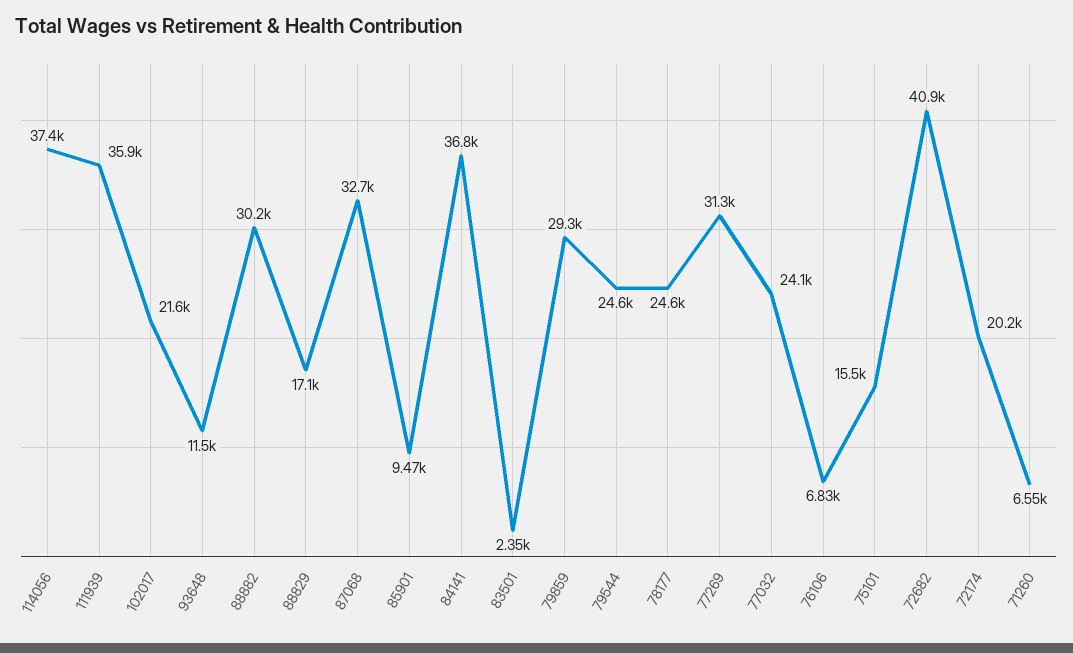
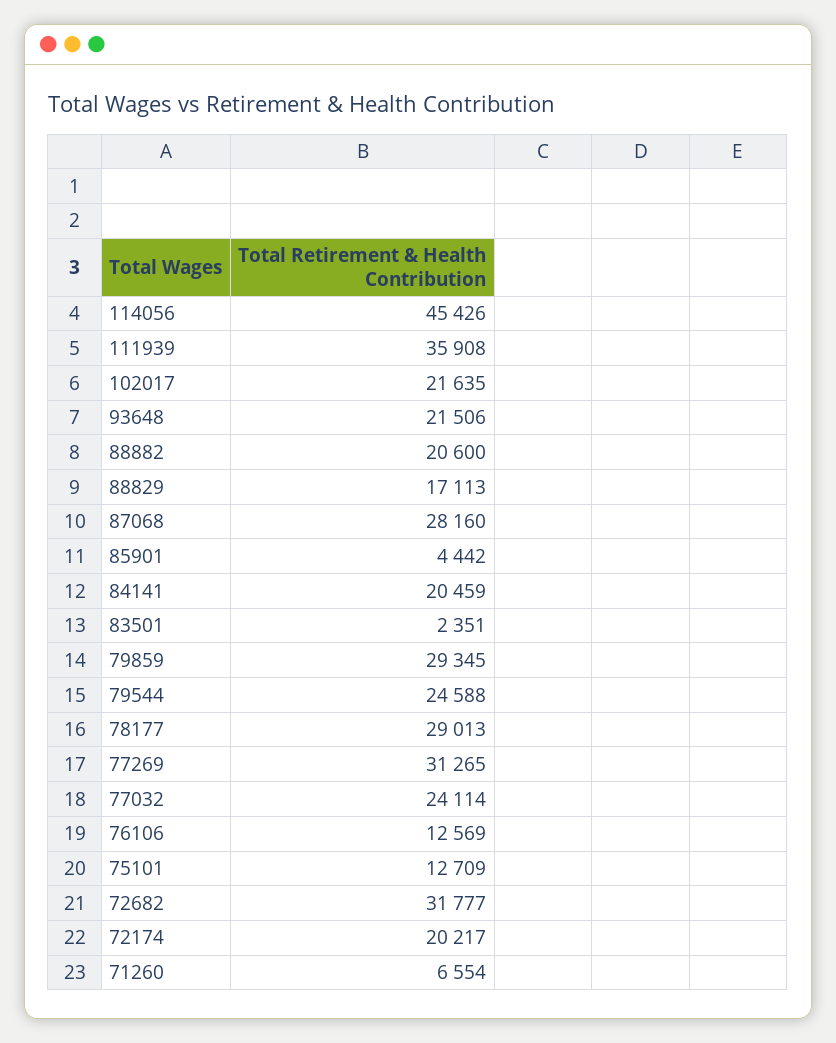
114056: 37400 -> 45426
93648: 11500 -> 21506
88882: 30200 -> 20600
87068: 32700 -> 28160
85901: 9470 -> 4442
84141: 36800 -> 20459
78177: 24600 -> 29013
76106: 6830 -> 12569
75101: 15500 -> 12709
72682: 40900 -> 31777

